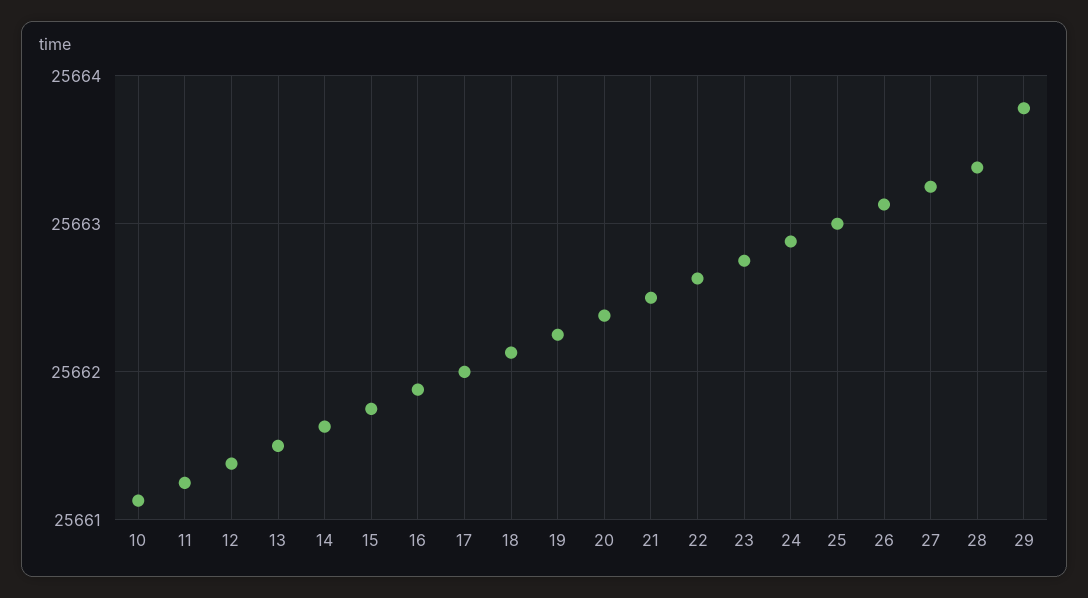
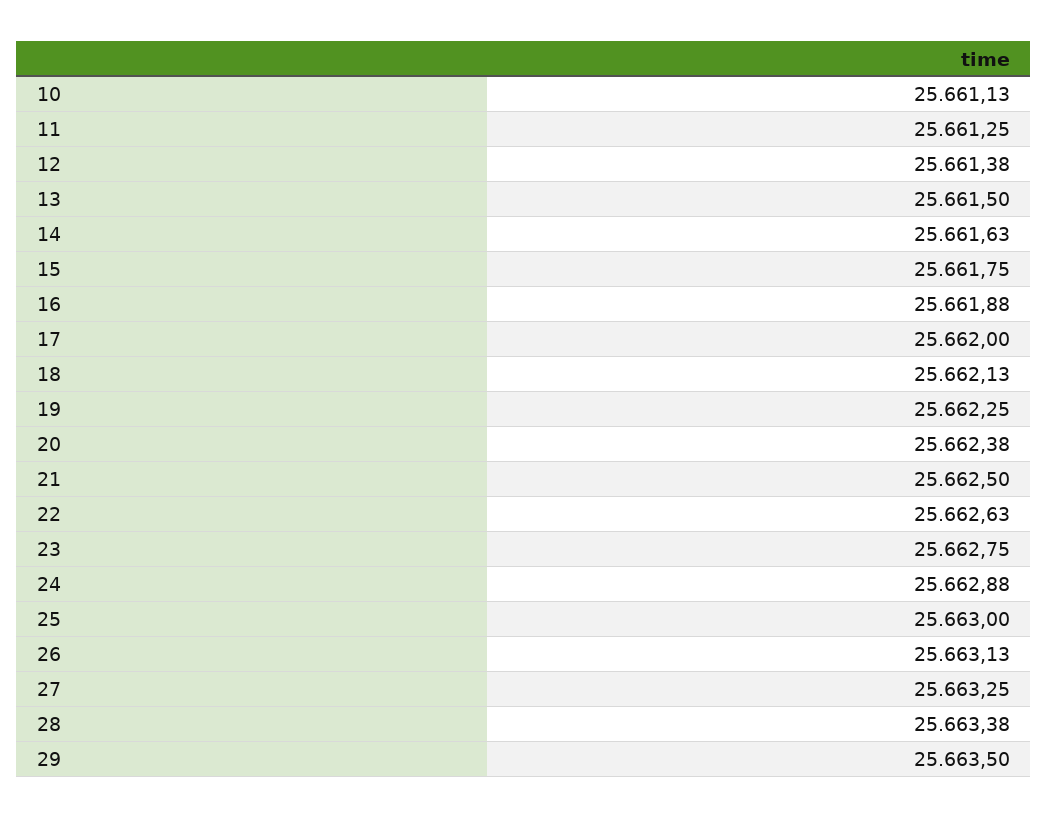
29: 25663.8 -> 25663.5

